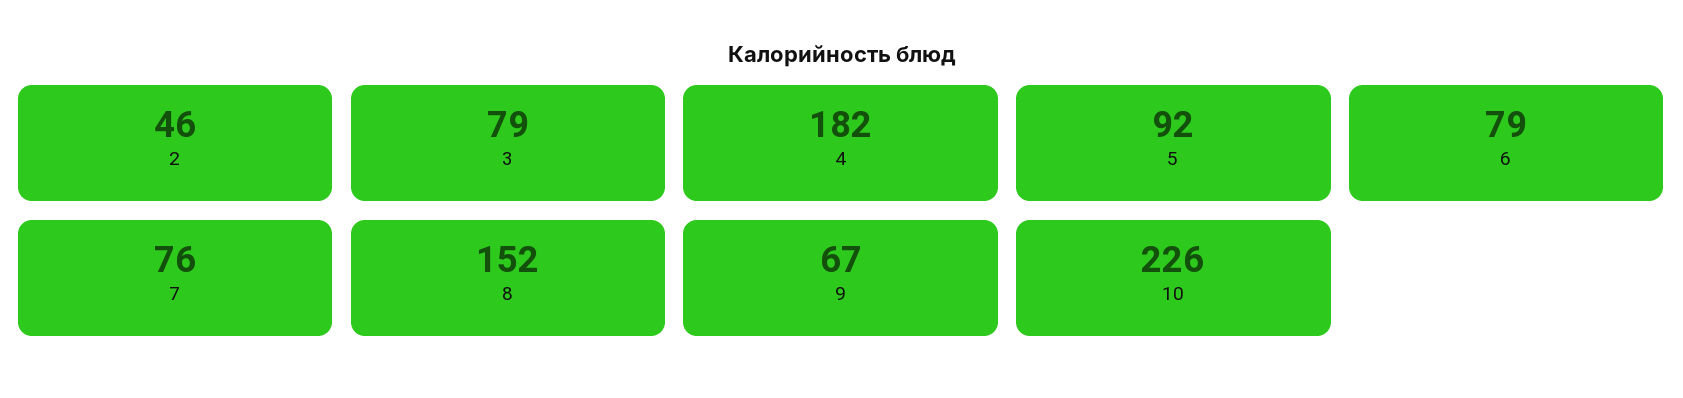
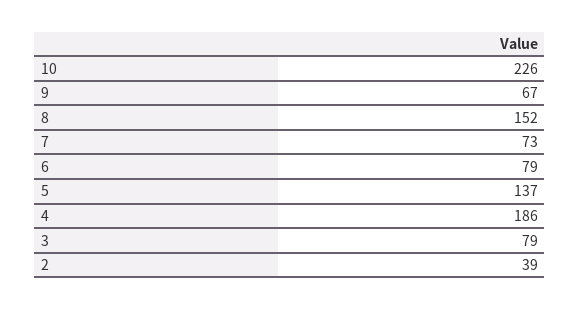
2: 46 -> 39
4: 182 -> 186
5: 92 -> 137
7: 76 -> 73

